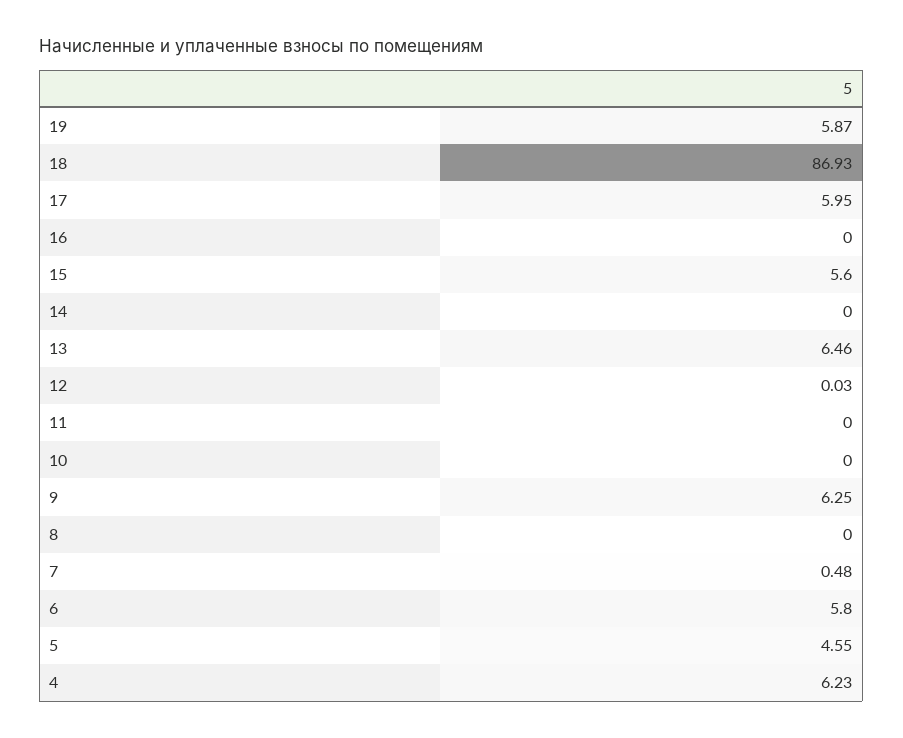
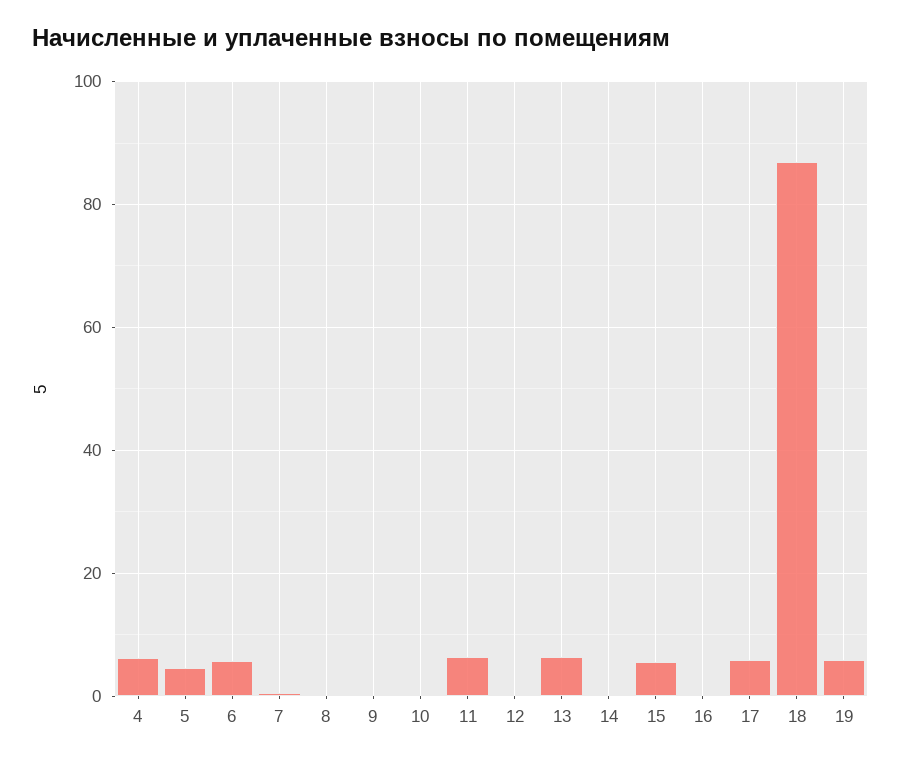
11: 0 -> 6
9: 6.25 -> 0

